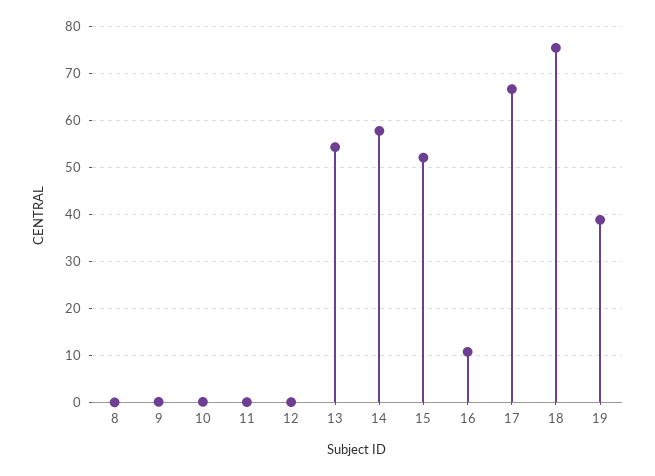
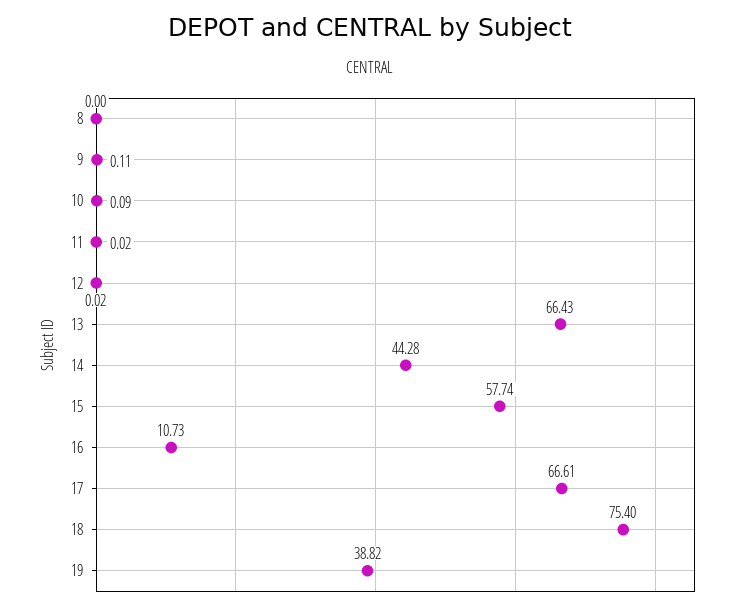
13: 54 -> 66.43
14: 58 -> 44.28
15: 52 -> 57.74

